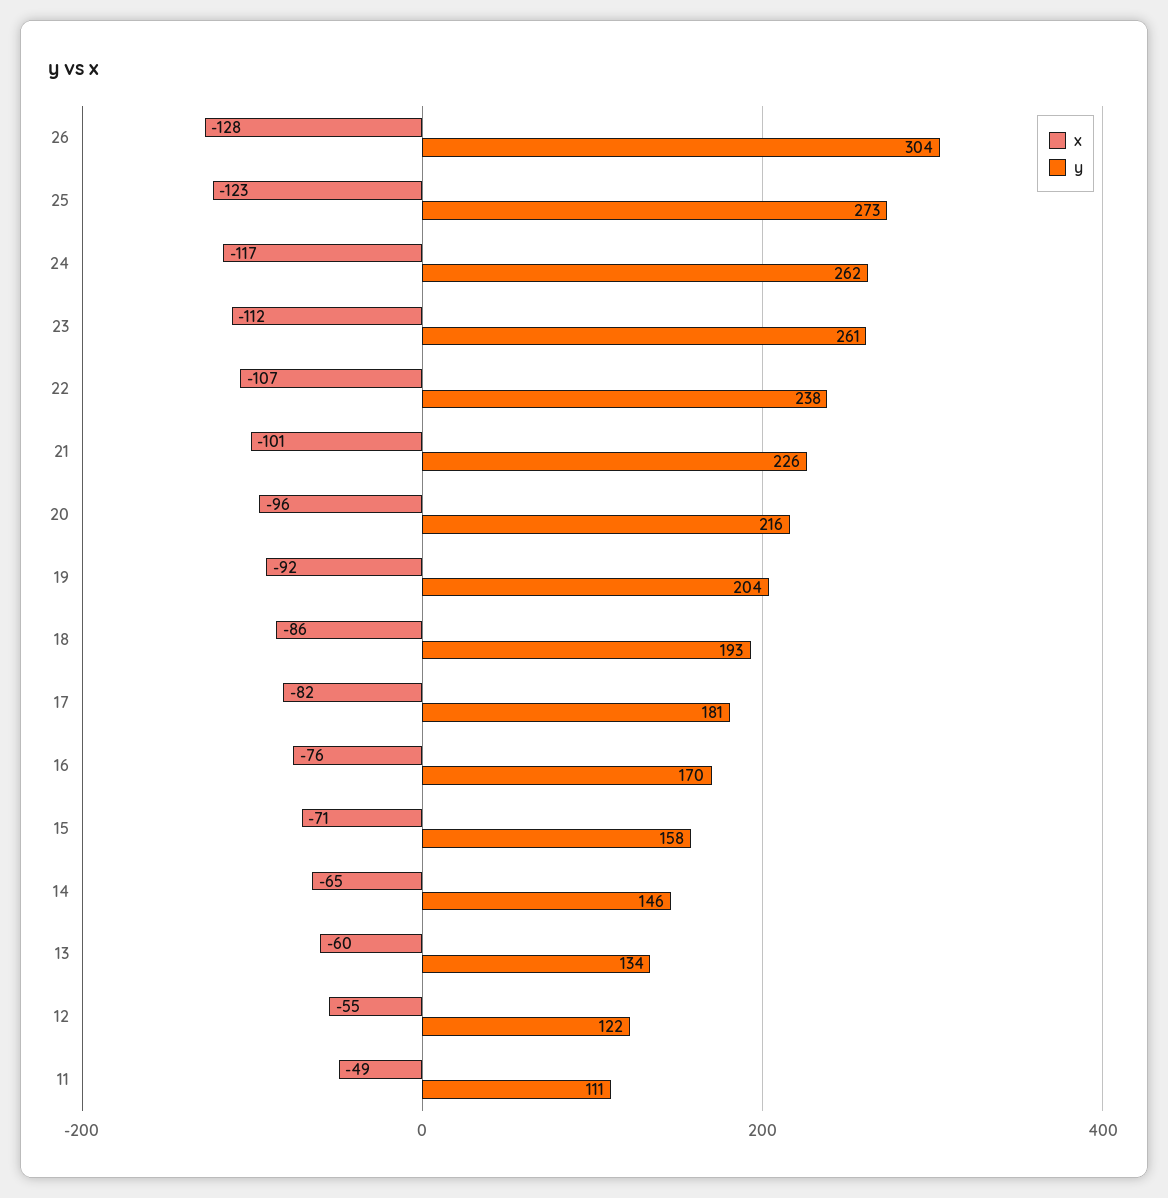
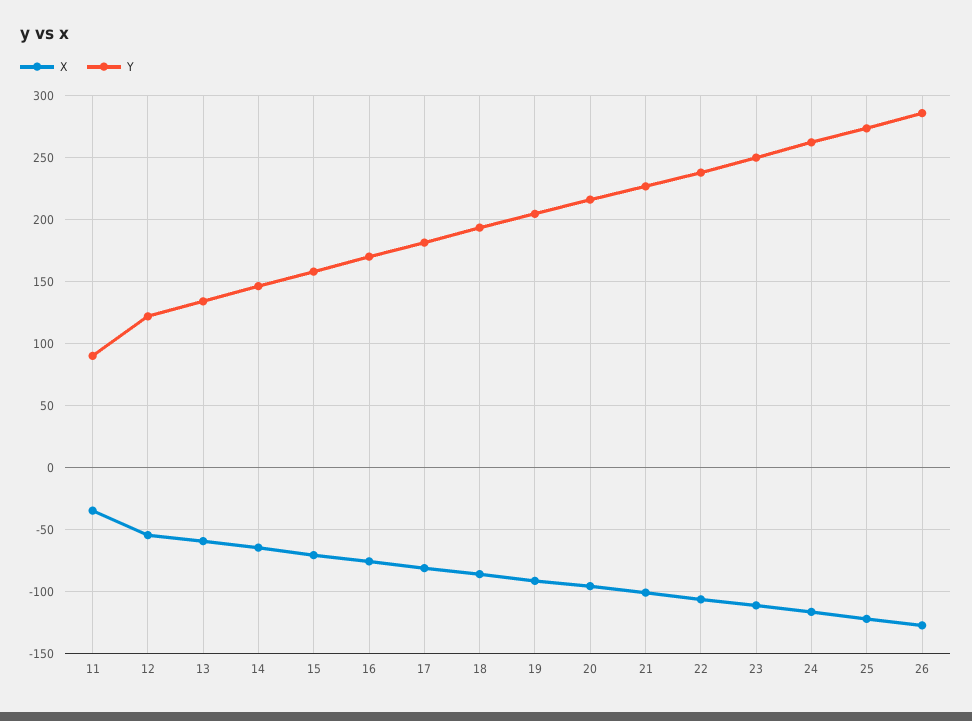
y, 26: 304 -> 285
y, 23: 261 -> 250
x, 11: -49 -> -35
y, 11: 111 -> 90

